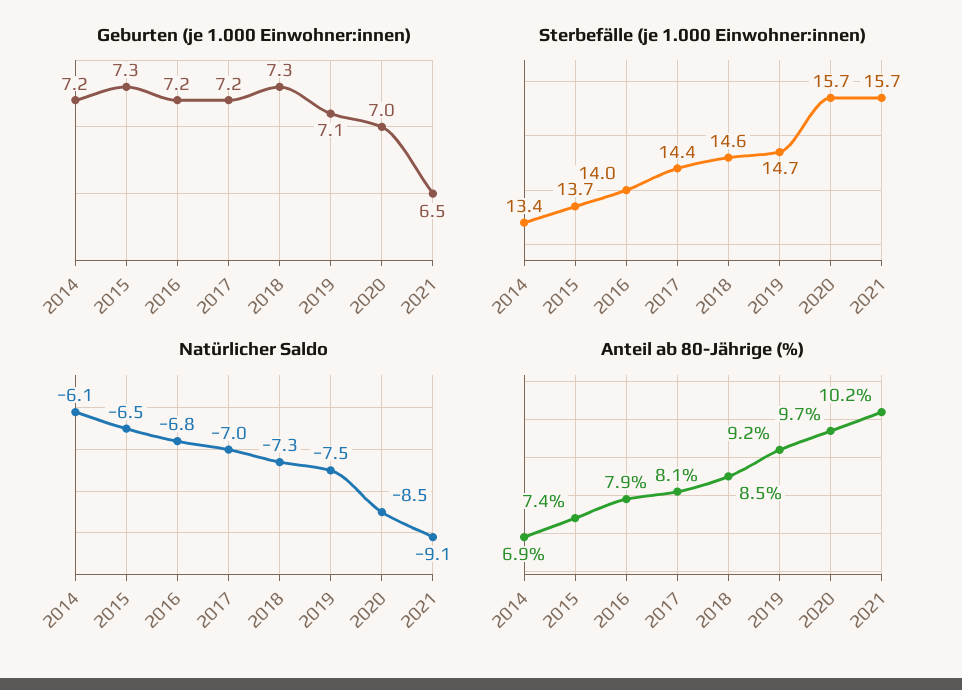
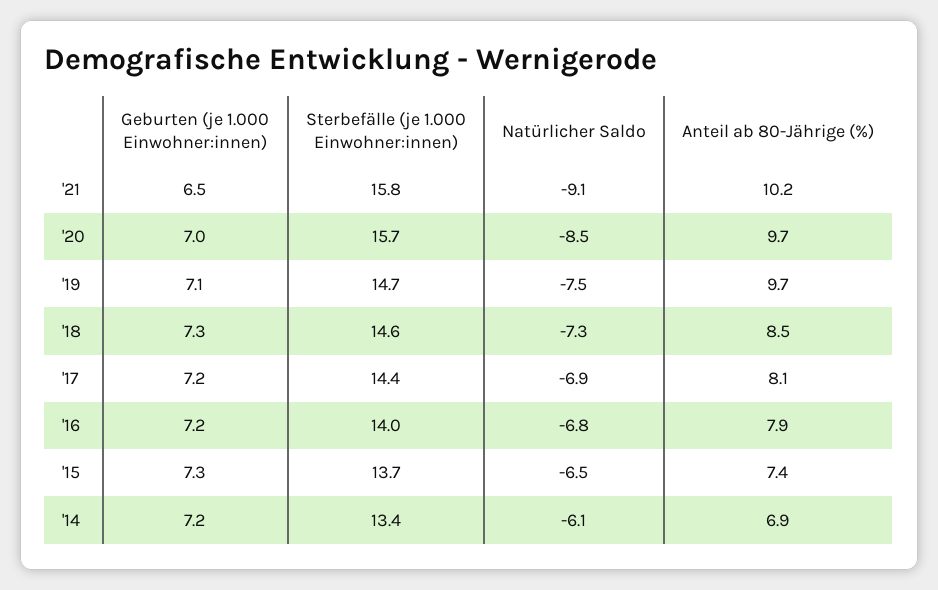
Sterbefälle (je 1.000 Einwohner:innen), 2021: 15.7 -> 15.8
Natürlicher Saldo, 2017: -7 -> -6.9
Anteil ab 80-Jährige (%), 2019: 9.2 -> 9.7

